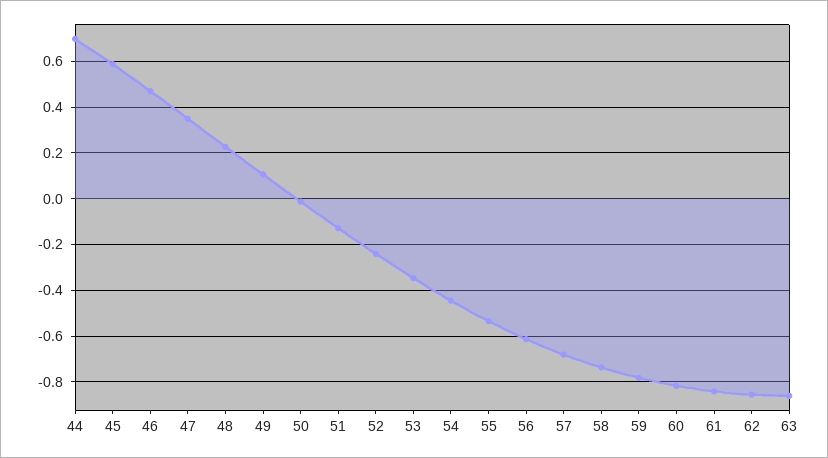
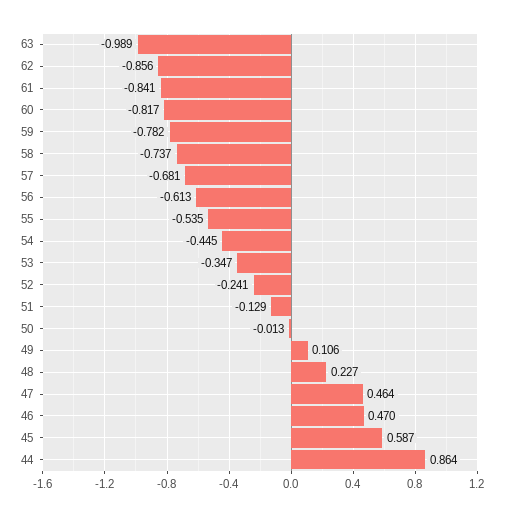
44: 0.7 -> 0.864
47: 0.35 -> 0.464
63: -0.85 -> -0.989

